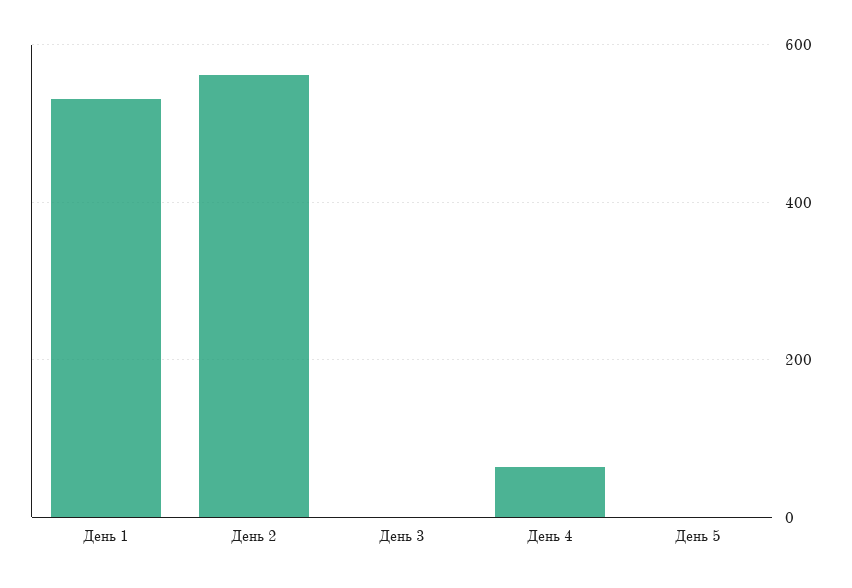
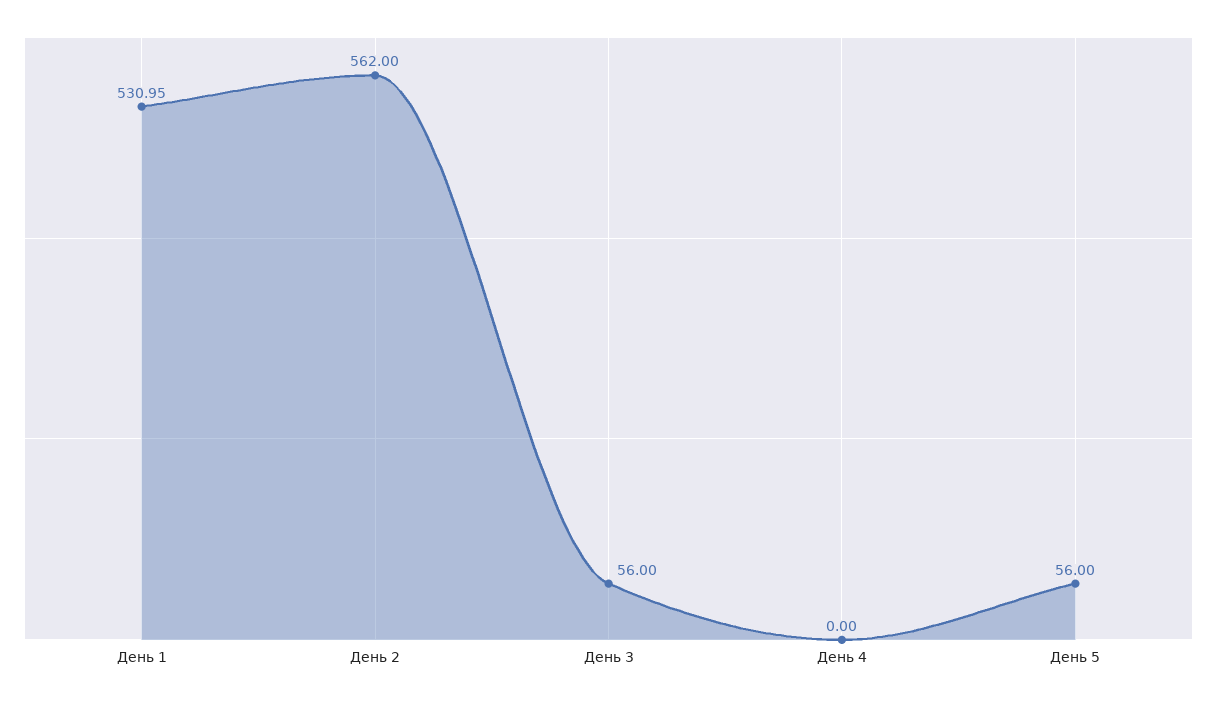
День 3: 0 -> 56
День 4: 60 -> 0
День 5: 0 -> 56

